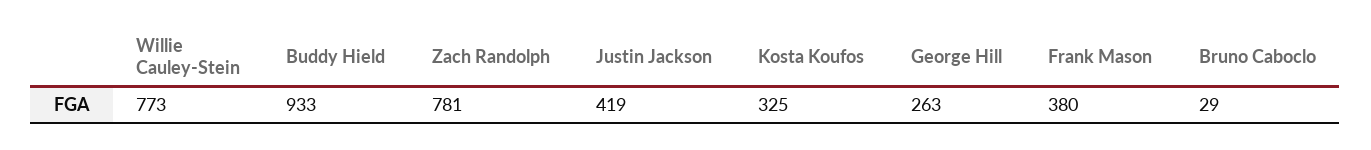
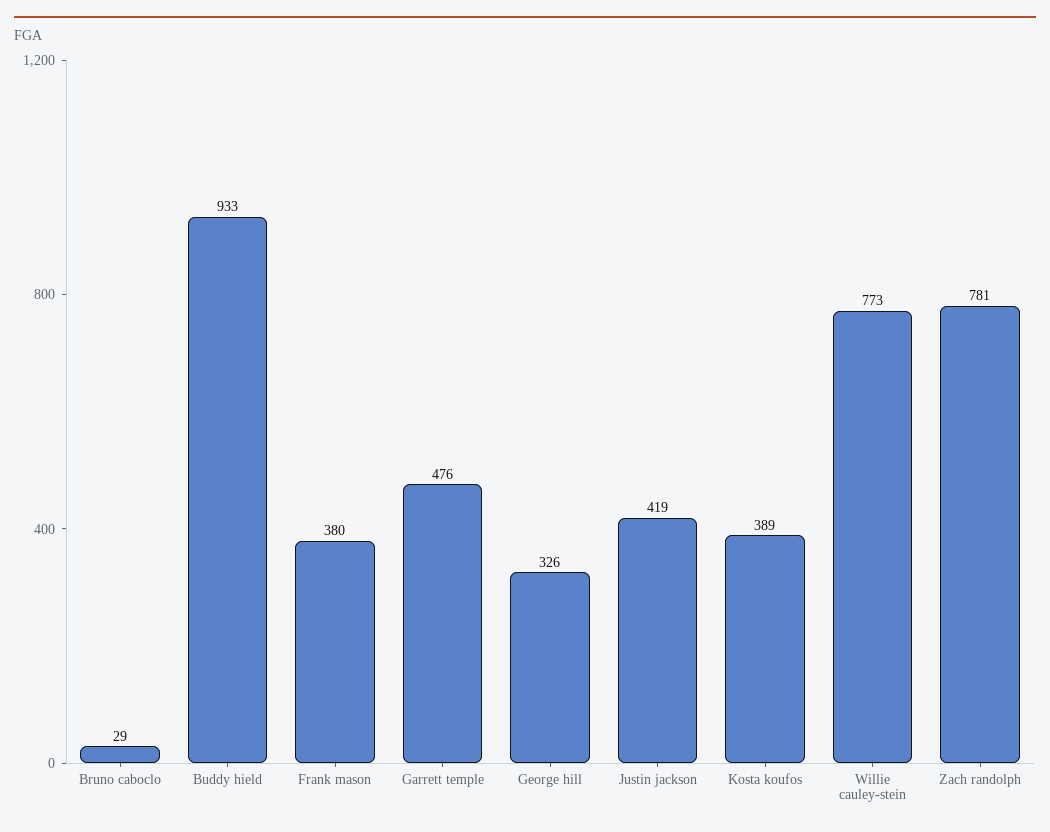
Kosta Koufos: 325 -> 389
George Hill: 263 -> 326
Garrett temple: none -> 476

